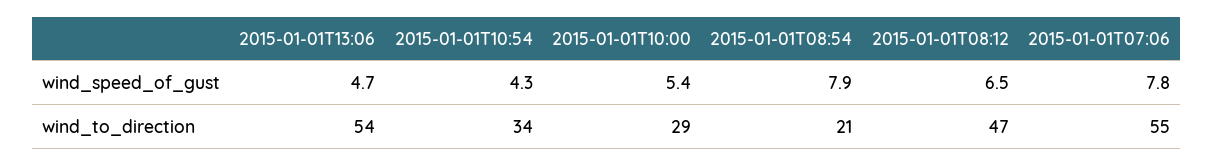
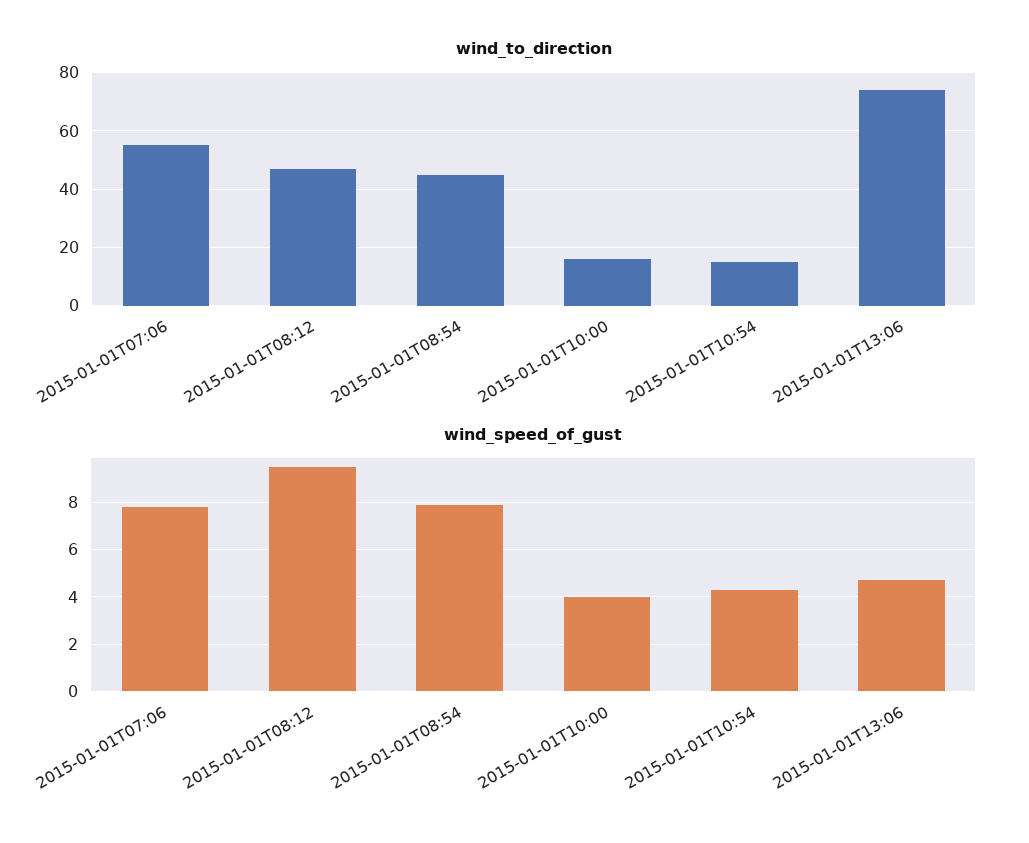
wind_speed_of_gust, 2015-01-01T10:00: 5.4 -> 4
wind_speed_of_gust, 2015-01-01T08:12: 6.5 -> 9.5
wind_to_direction, 2015-01-01T13:06: 54 -> 75
wind_to_direction, 2015-01-01T10:54: 34 -> 15
wind_to_direction, 2015-01-01T10:00: 29 -> 15
wind_to_direction, 2015-01-01T08:54: 21 -> 45

